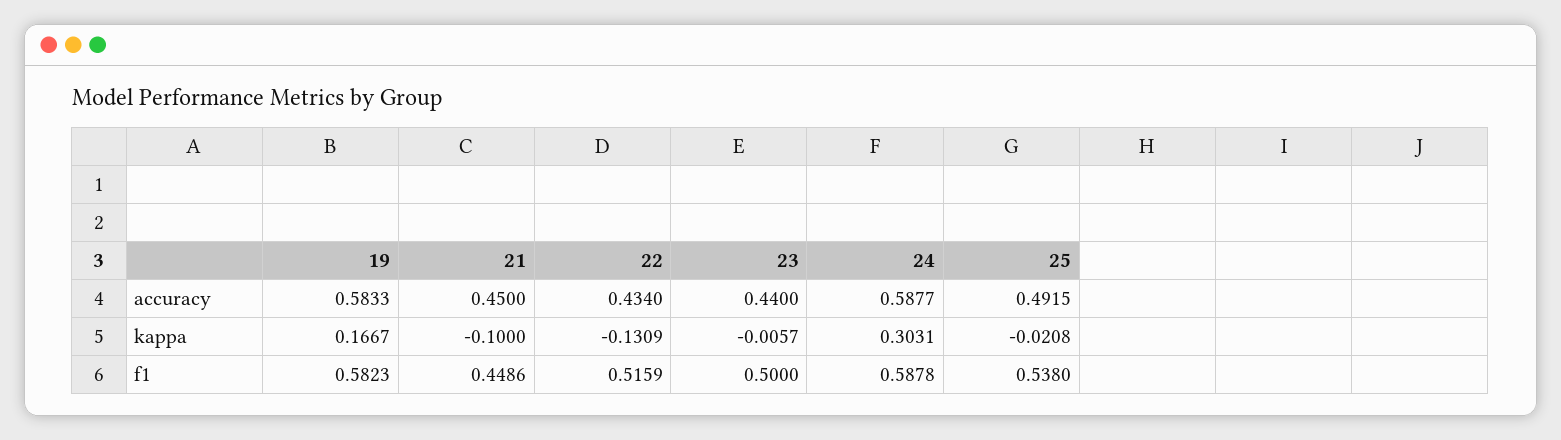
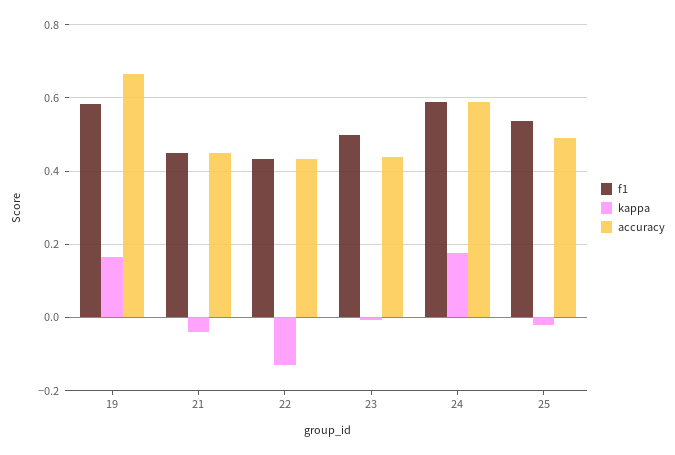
accuracy, 19: 0.5833 -> 0.66
kappa, 21: -0.1 -> -0.04
kappa, 24: 0.3031 -> 0.18
f1, 22: 0.5159 -> 0.44

